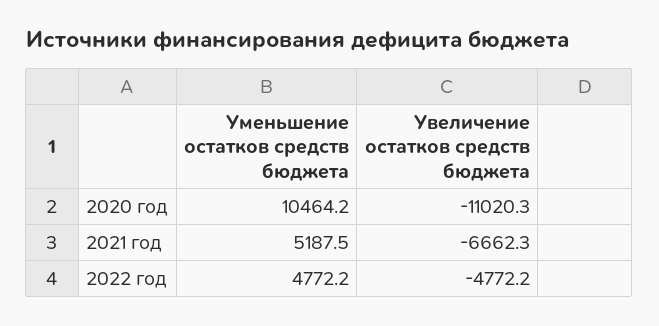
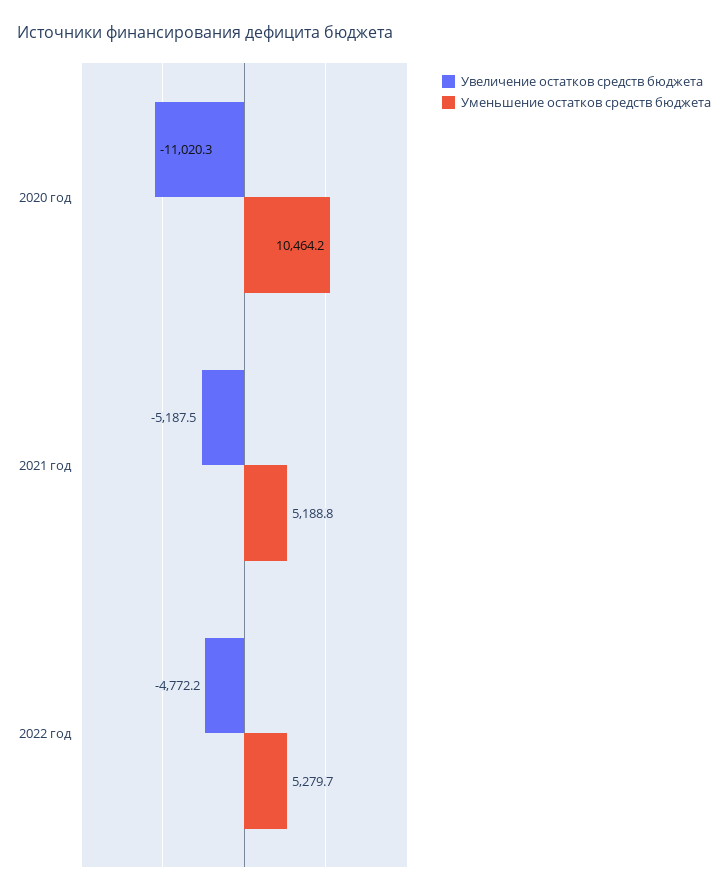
Уменьшение остатков средств бюджета, 2021 год: 5187.5 -> 5188.8
Увеличение остатков средств бюджета, 2021 год: -6662.3 -> -5187.5
Уменьшение остатков средств бюджета, 2022 год: 4772.2 -> 5279.7

